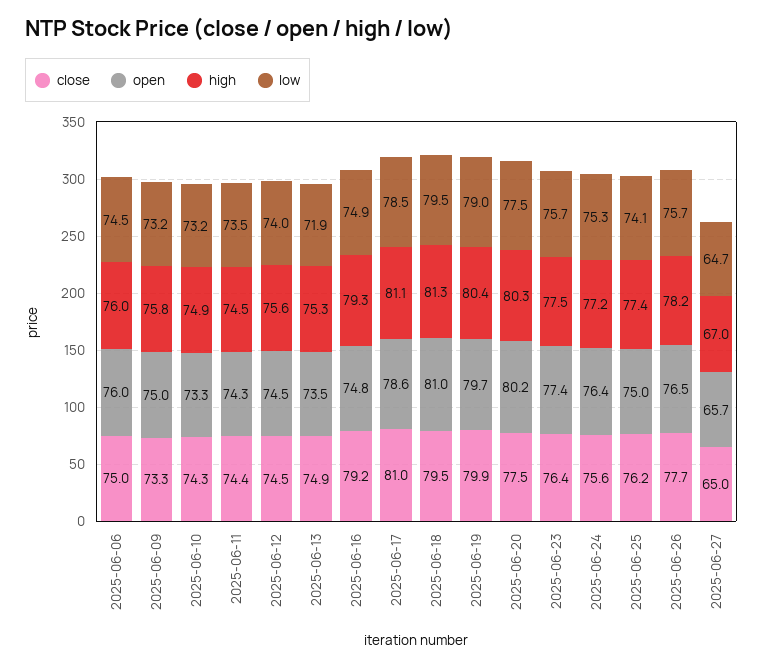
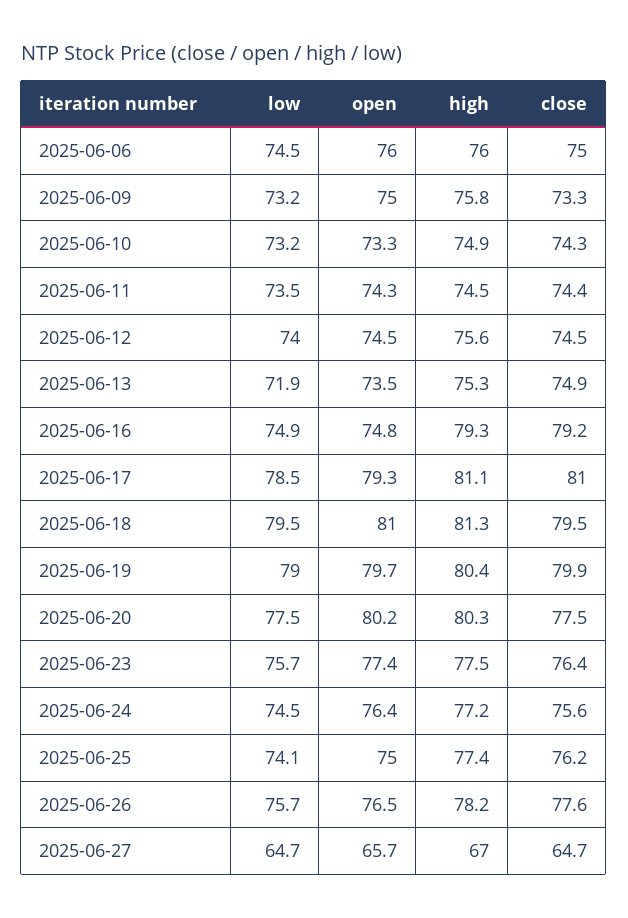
open, 2025-06-17: 78.6 -> 79.3
low, 2025-06-24: 75.3 -> 74.5
close, 2025-06-26: 77.7 -> 77.6
close, 2025-06-27: 65 -> 64.7

